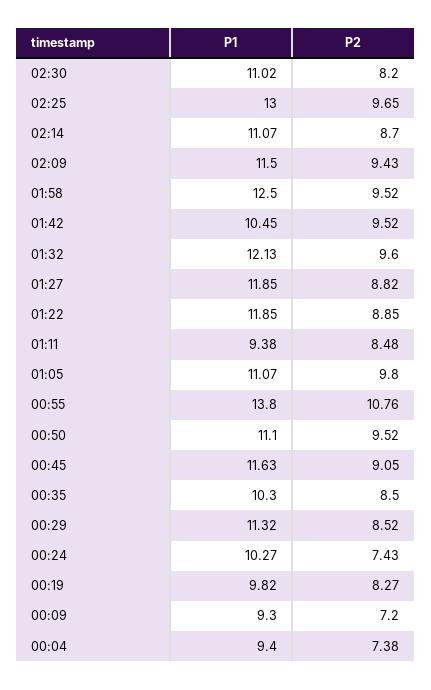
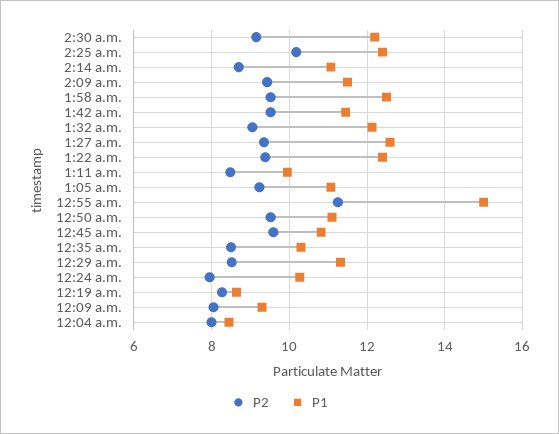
P1, 02:30: 11.02 -> 12.2
P2, 02:30: 8.2 -> 9.2
P1, 02:25: 13 -> 12.4
P2, 02:25: 9.65 -> 10.2
P1, 01:42: 10.45 -> 11.4
P2, 01:32: 9.6 -> 9
P1, 01:27: 11.85 -> 12.6
P2, 01:27: 8.82 -> 9.4
P1, 01:22: 11.85 -> 12.4
P2, 01:22: 8.85 -> 9.4
P1, 01:11: 9.38 -> 10
P2, 01:05: 9.8 -> 9.2
P1, 00:55: 13.8 -> 15
P2, 00:55: 10.76 -> 11.2
P1, 00:45: 11.63 -> 10.8
P2, 00:45: 9.05 -> 9.6
P2, 00:24: 7.43 -> 8
P1, 00:19: 9.82 -> 8.6
P2, 00:09: 7.2 -> 8
P1, 00:04: 9.4 -> 8.4
P2, 00:04: 7.38 -> 8

